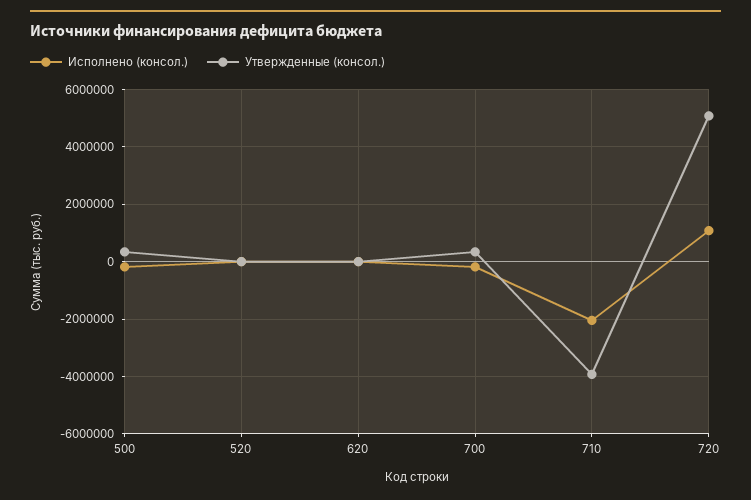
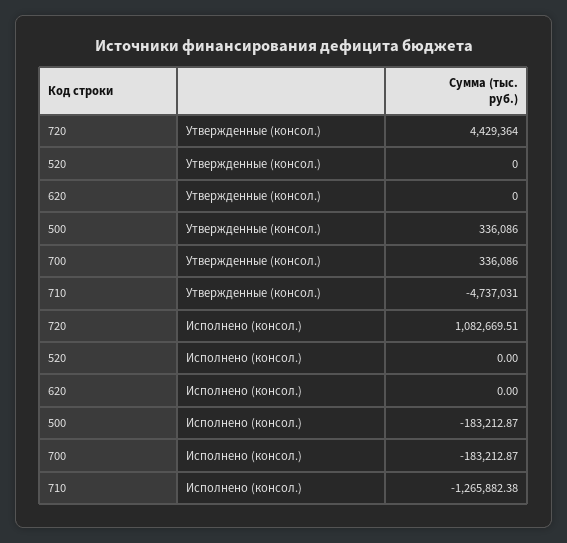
Исполнено (консол.), 710: -2000000 -> -1265882.38
Утвержденные (консол.), 710: -4000000 -> -4737031
Утвержденные (консол.), 720: 5000000 -> 4429364

